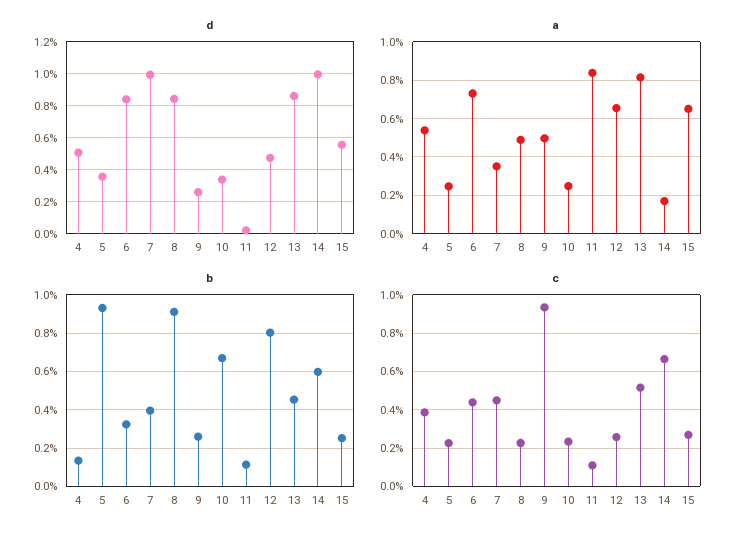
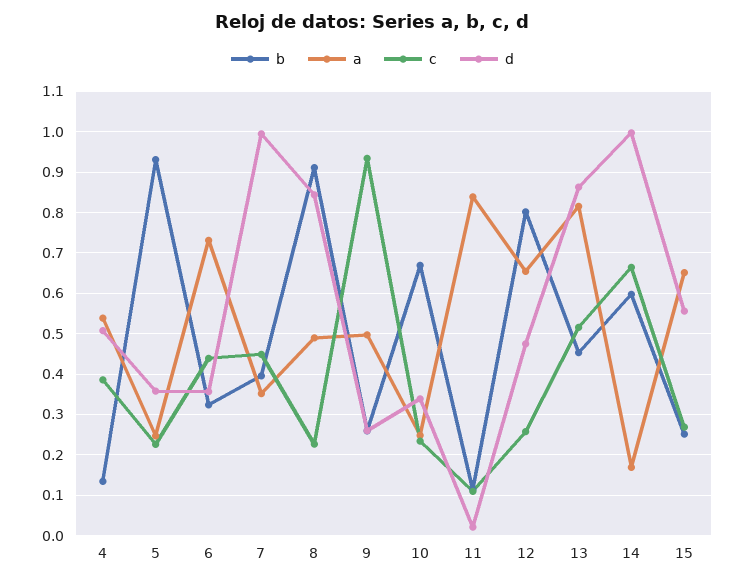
d, 6: 0.85 -> 0.36

